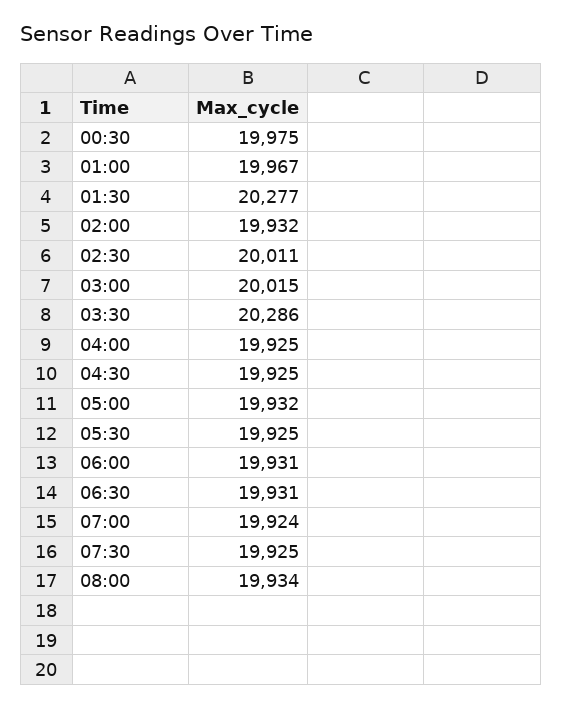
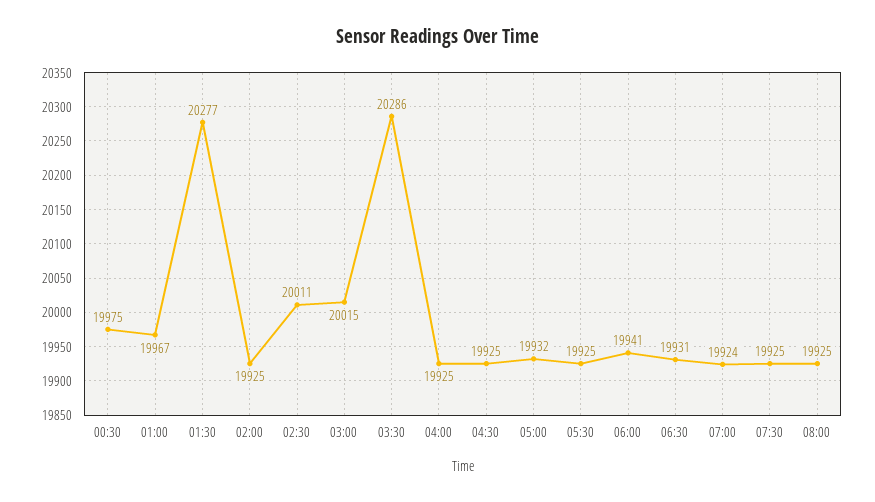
02:00: 19932 -> 19925
06:00: 19931 -> 19941
08:00: 19934 -> 19925

